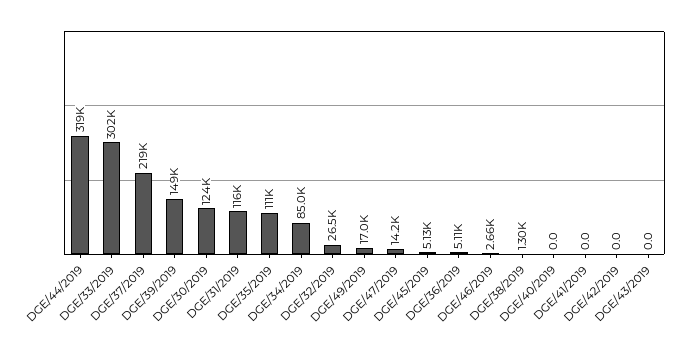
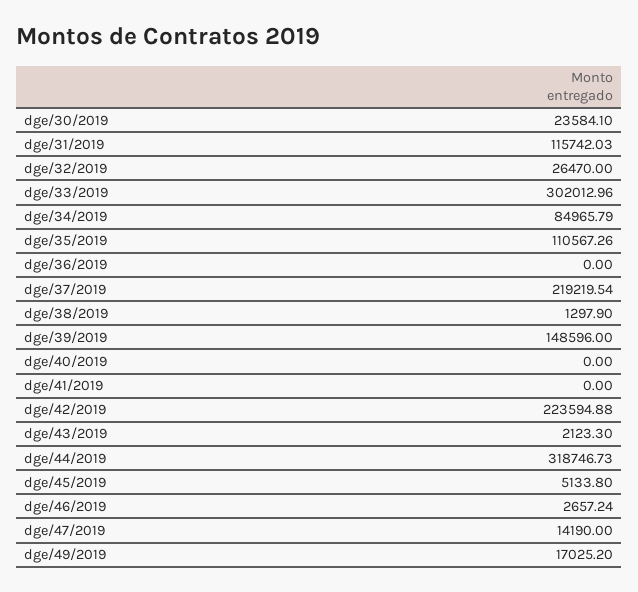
DGE/30/2019: 124000 -> 23584.1
DGE/36/2019: 5110 -> 0
DGE/42/2019: 0 -> 223594.88
DGE/43/2019: 0 -> 2123.3

